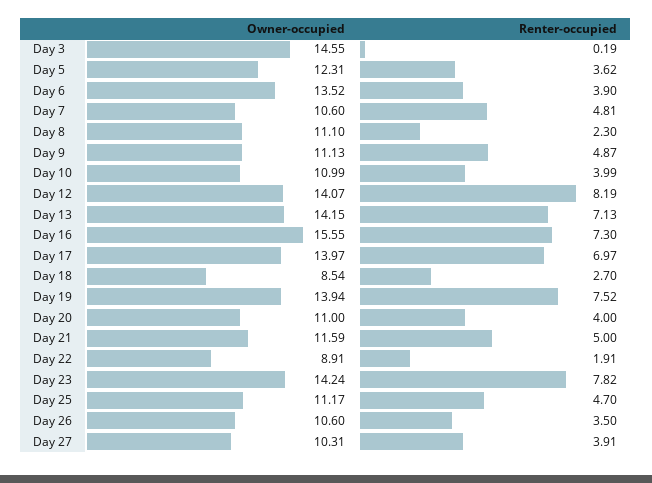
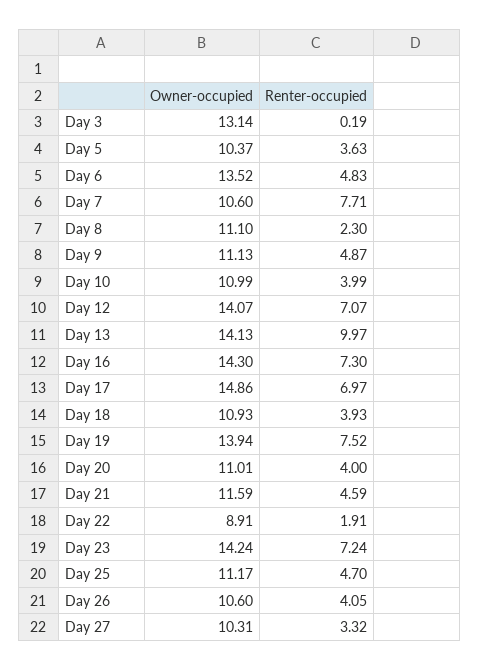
Owner-occupied, Day 3: 14.55 -> 13.14
Owner-occupied, Day 5: 12.31 -> 10.37
Renter-occupied, Day 5: 3.62 -> 3.63
Renter-occupied, Day 6: 3.9 -> 4.83
Renter-occupied, Day 7: 4.81 -> 7.71
Renter-occupied, Day 12: 8.19 -> 7.07
Owner-occupied, Day 13: 14.15 -> 14.13
Renter-occupied, Day 13: 7.13 -> 9.97
Owner-occupied, Day 16: 15.55 -> 14.3
Owner-occupied, Day 17: 13.97 -> 14.86
Owner-occupied, Day 18: 8.54 -> 10.93
Renter-occupied, Day 18: 2.7 -> 3.93
Owner-occupied, Day 20: 11 -> 11.01
Renter-occupied, Day 21: 5 -> 4.59
Renter-occupied, Day 23: 7.82 -> 7.24
Renter-occupied, Day 26: 3.5 -> 4.05
Renter-occupied, Day 27: 3.91 -> 3.32

